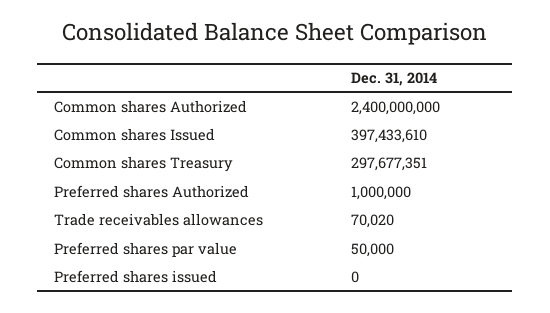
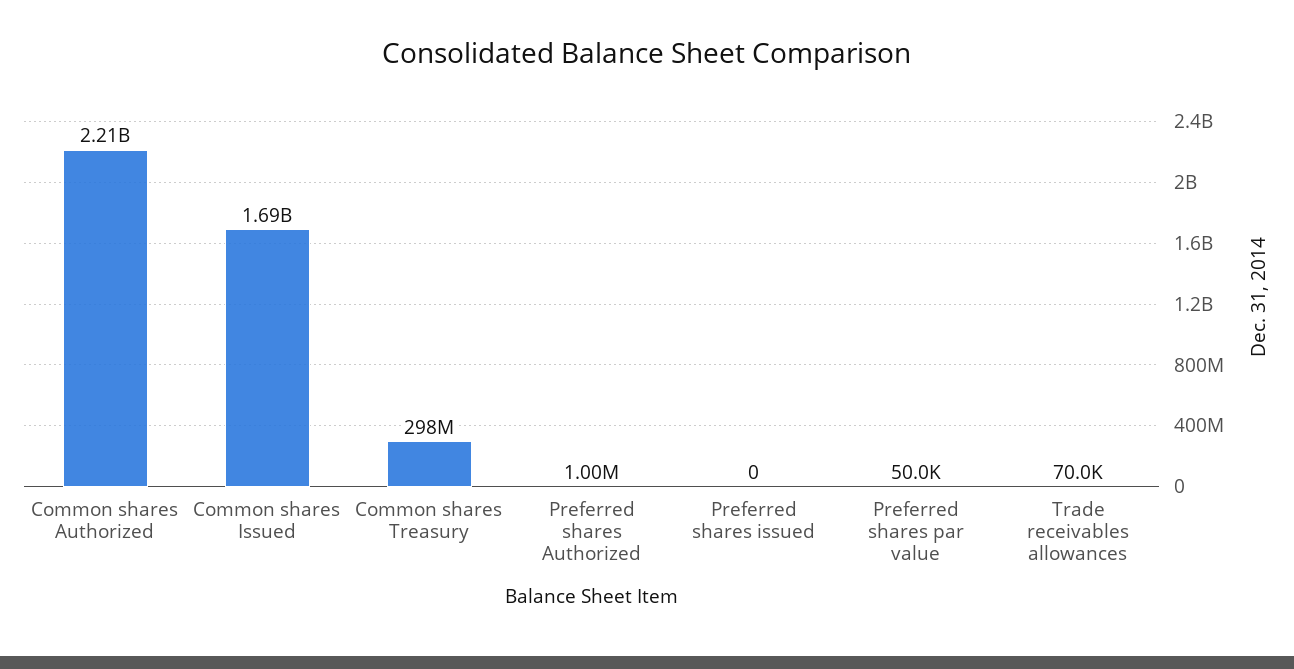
Common shares Authorized: 2400000000 -> 2210000000
Common shares Issued: 397433610 -> 1690000000

